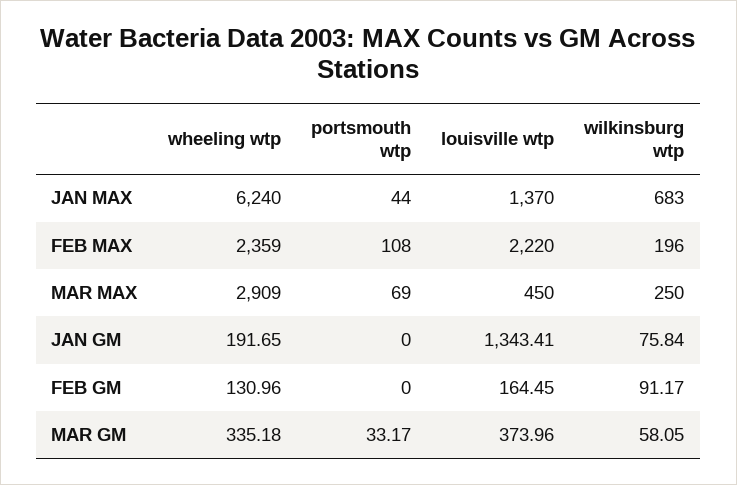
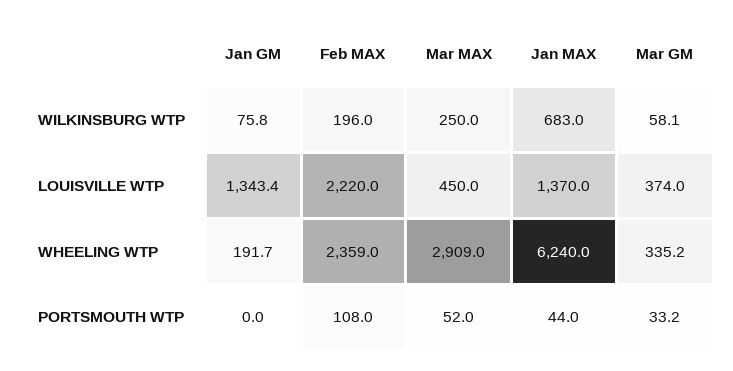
portsmouth wtp, MAR MAX: 69 -> 52
wheeling wtp, FEB GM: 130.96 -> none
portsmouth wtp, FEB GM: 0 -> none
louisville wtp, FEB GM: 164.45 -> none
wilkinsburg wtp, FEB GM: 91.17 -> none

